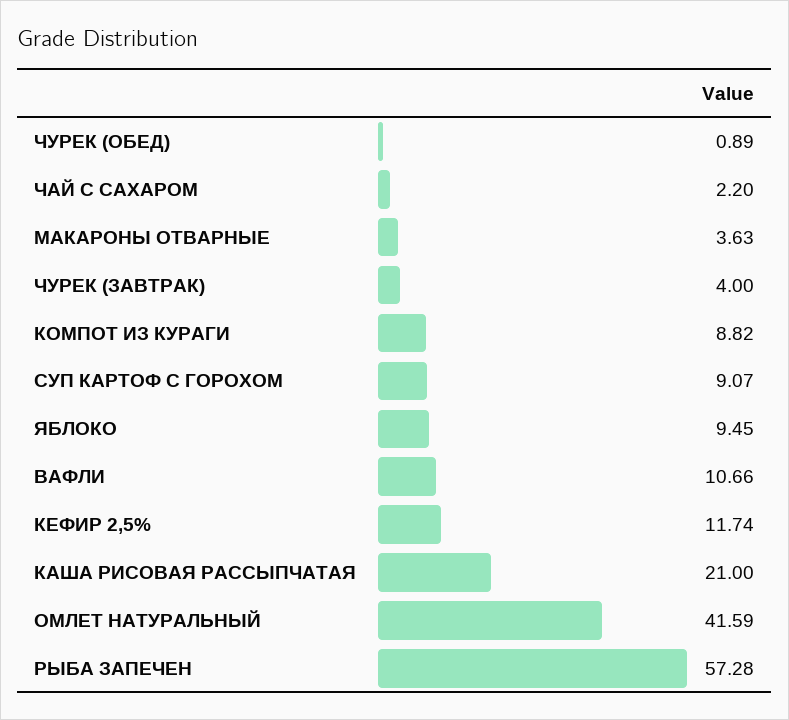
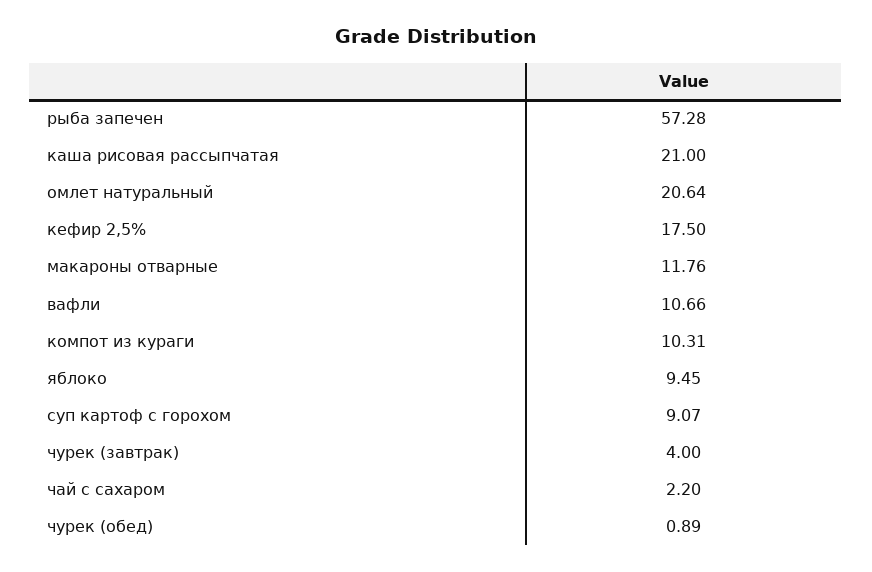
МАКАРОНЫ ОТВАРНЫЕ: 3.63 -> 11.76
КОМПОТ ИЗ КУРАГИ: 8.82 -> 10.31
КЕФИР 2,5%: 11.74 -> 17.5
ОМЛЕТ НАТУРАЛЬНЫЙ: 41.59 -> 20.64

